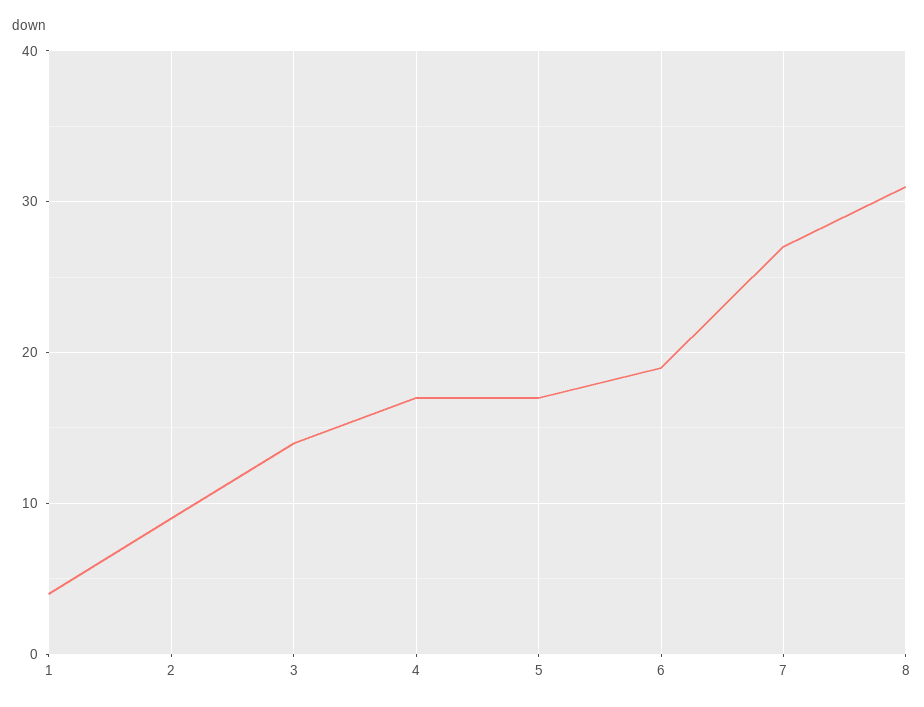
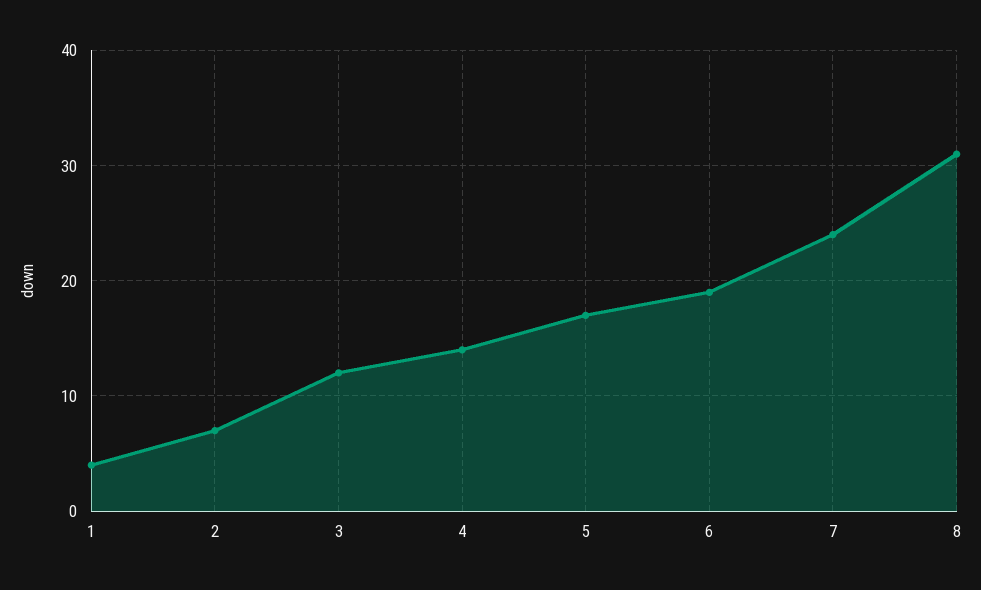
2: 9 -> 7
3: 14 -> 12
4: 17 -> 14
7: 27 -> 24

